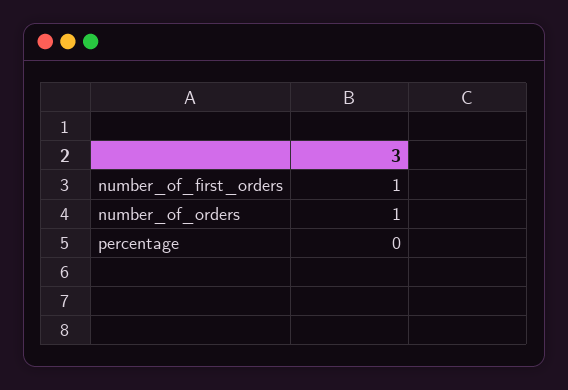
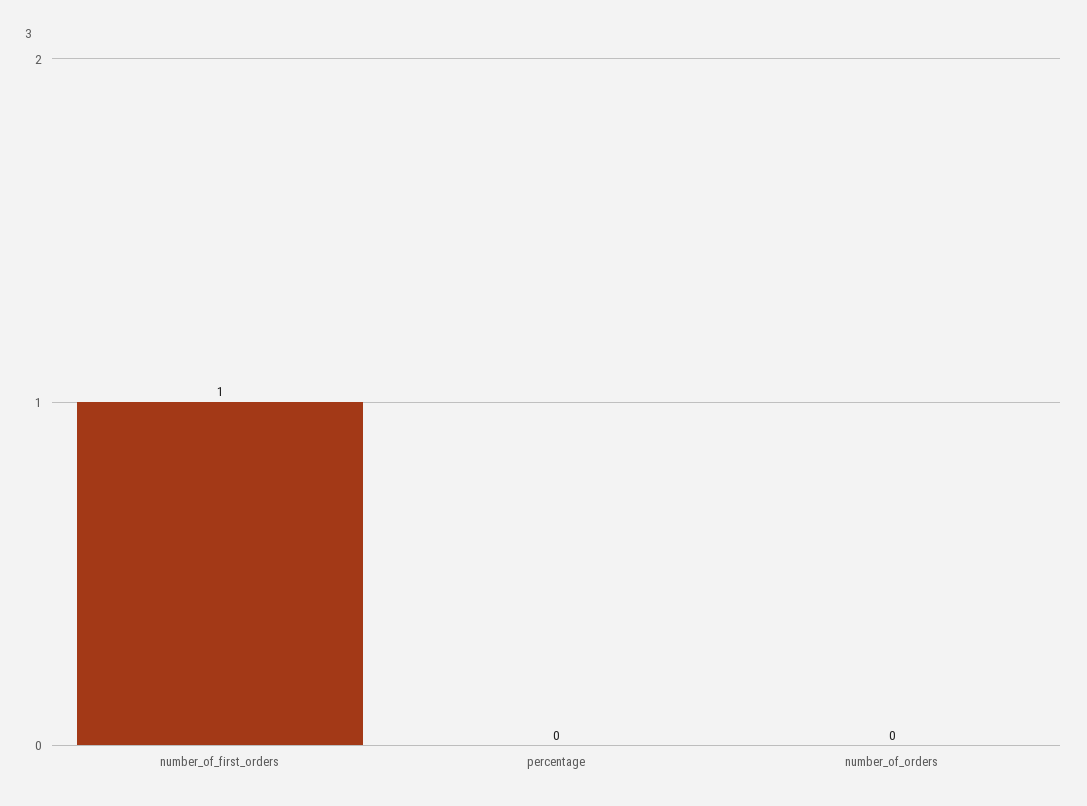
number_of_orders: 1 -> 0

